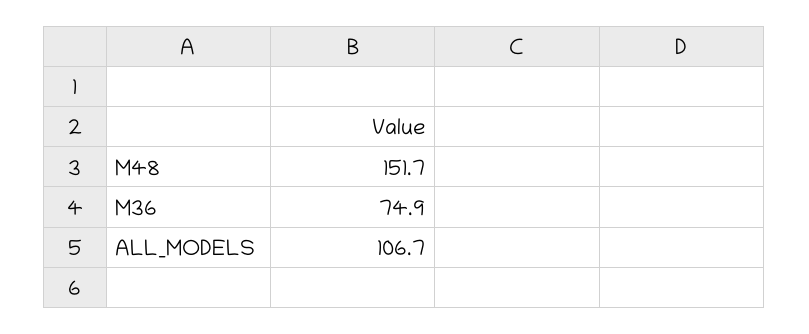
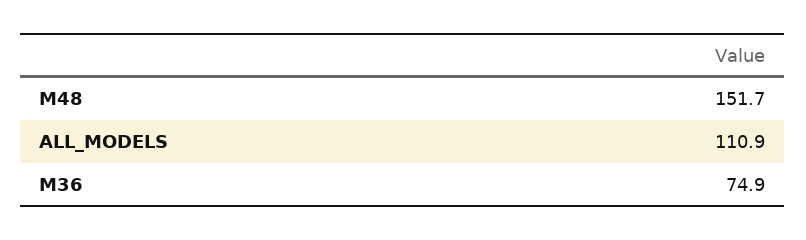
ALL_MODELS: 106.7 -> 110.9

